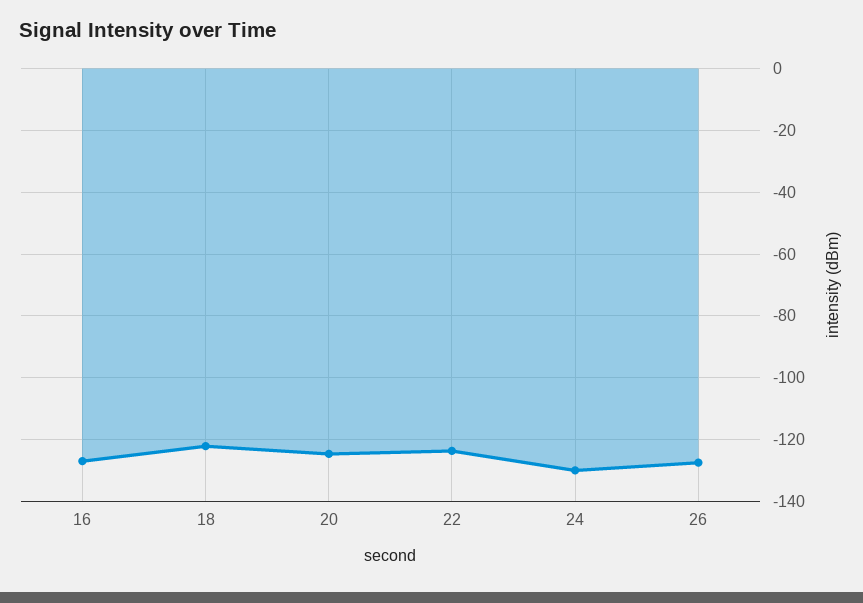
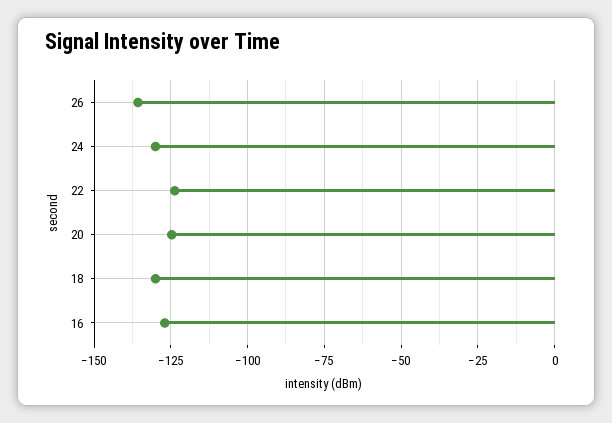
18: -122 -> -130
26: -128 -> -135

